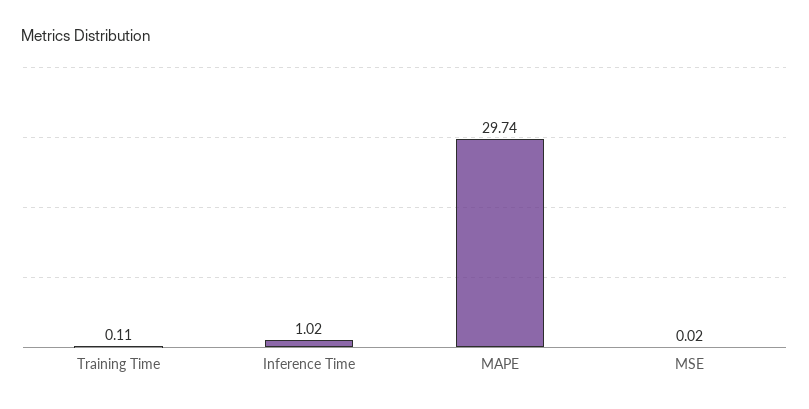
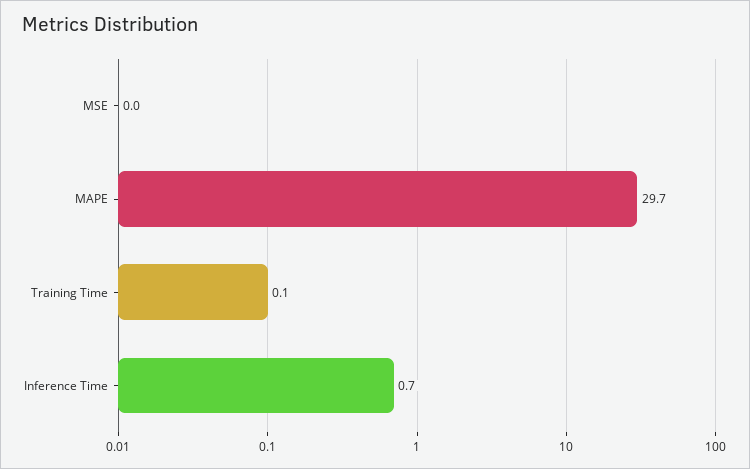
Inference Time: 1.02 -> 0.7

